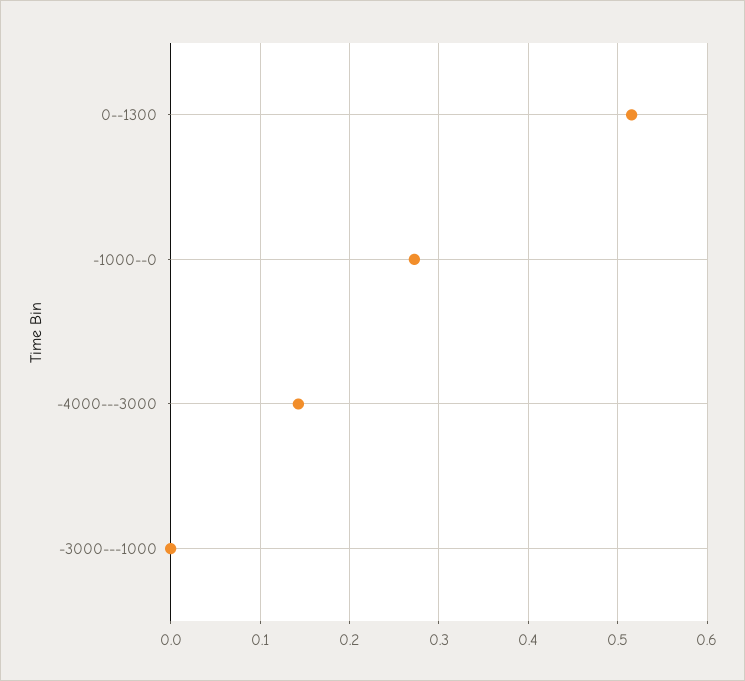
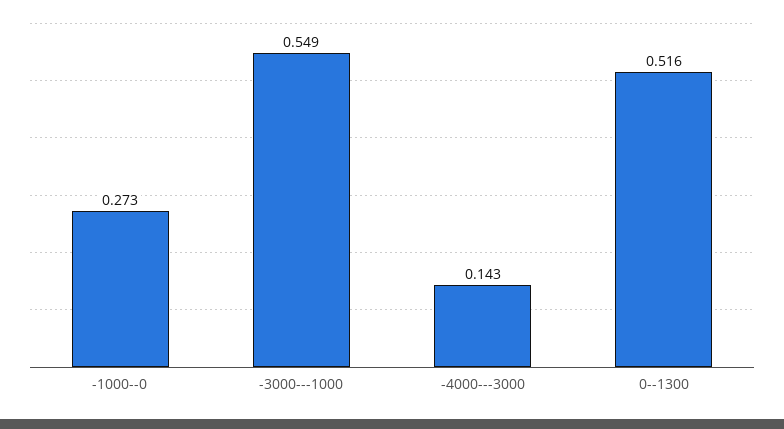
-3000---1000: 0 -> 0.549

